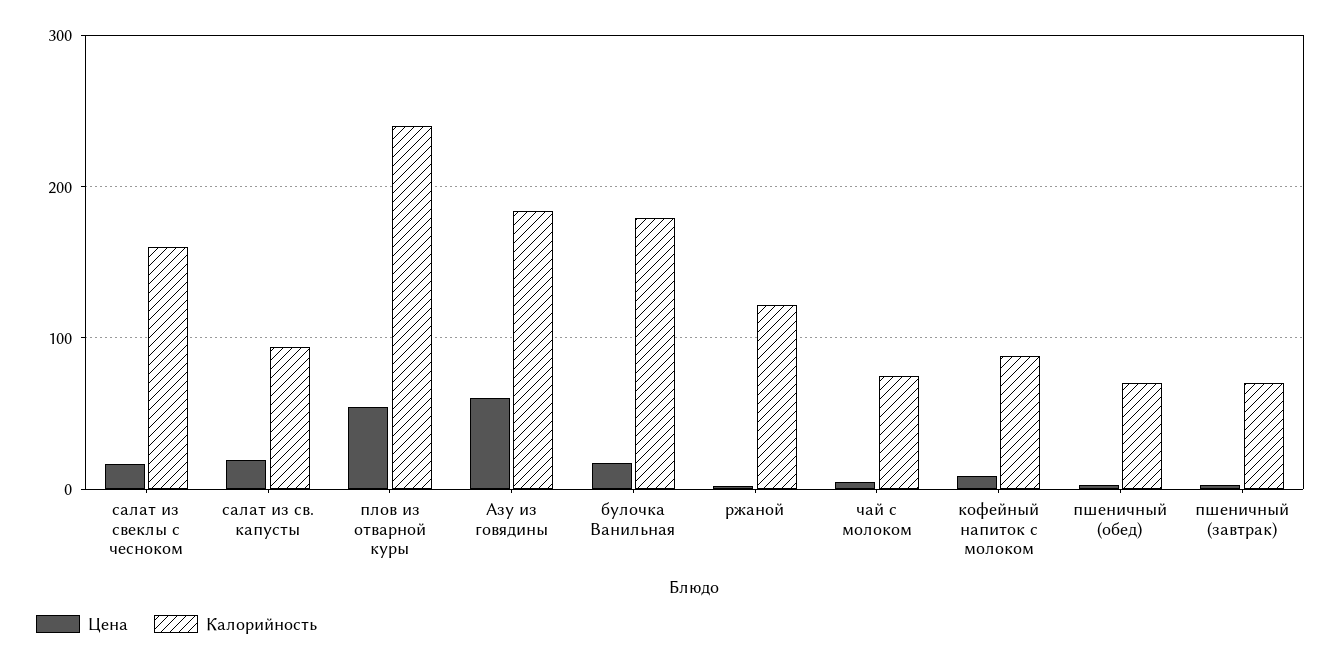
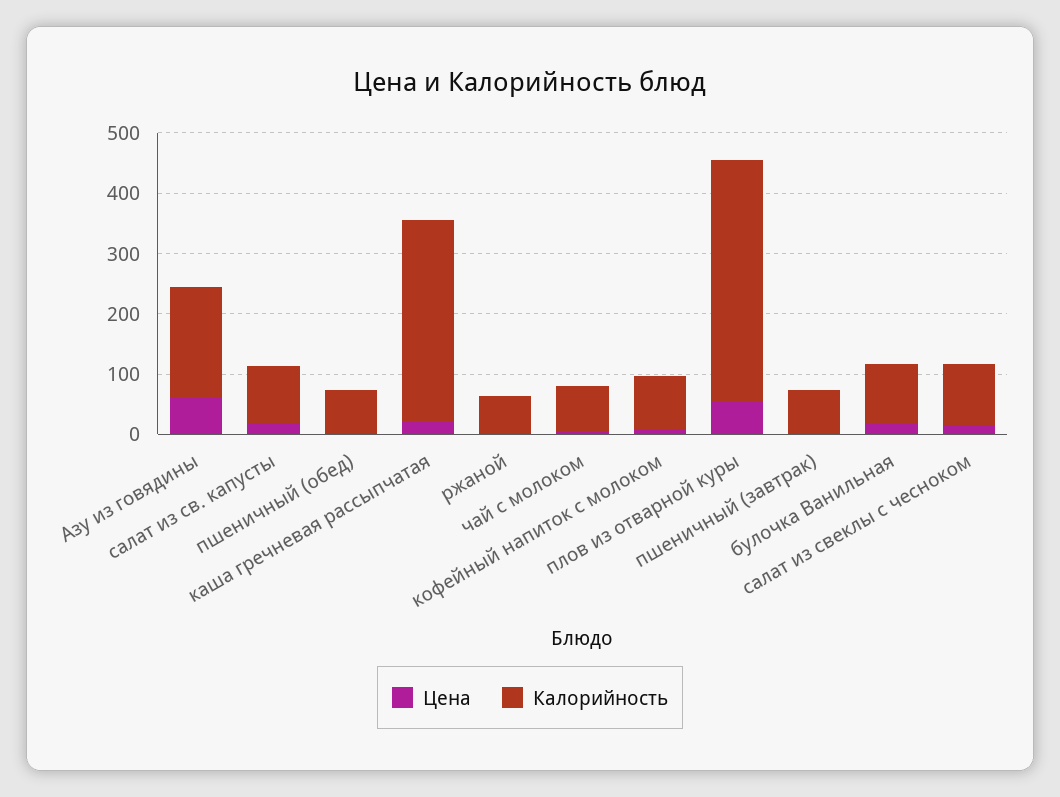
Калорийность, салат из свеклы с чесноком: 160 -> 100
Калорийность, плов из отварной куры: 240 -> 400
Калорийность, булочка Ванильная: 180 -> 100
Калорийность, ржаной: 120 -> 60
Цена, каша гречневая рассыпчатая: none -> 20
Калорийность, каша гречневая рассыпчатая: none -> 340

